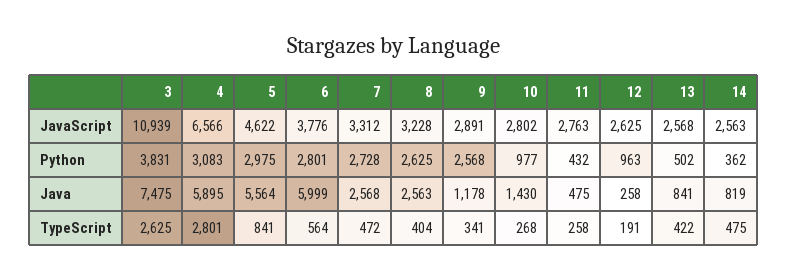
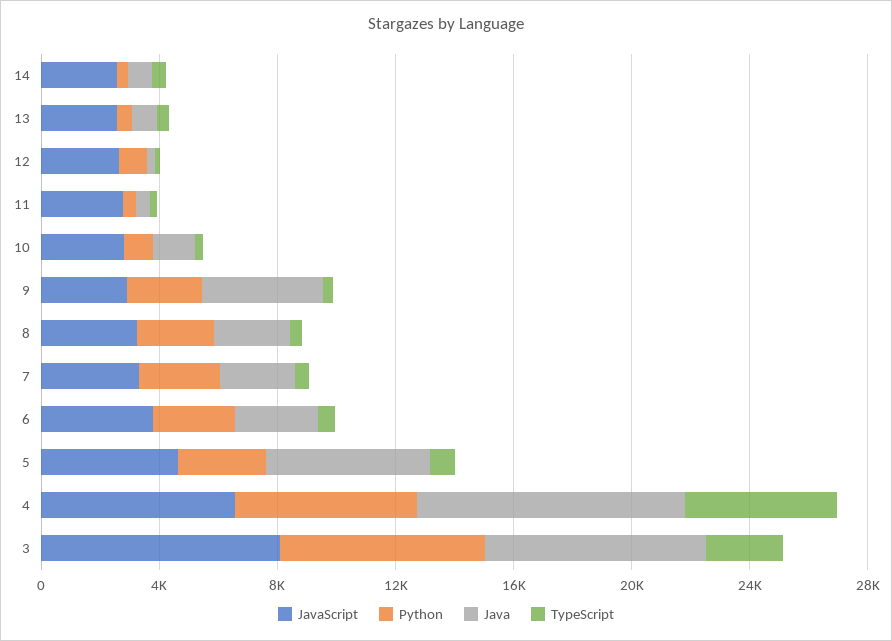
JavaScript, 3: 10939 -> 8000
Python, 3: 3831 -> 7000
Python, 4: 3083 -> 6000
Java, 4: 5895 -> 9000
Java, 6: 5999 -> 3000
Java, 9: 1178 -> 4000
TypeScript, 4: 2801 -> 5000

